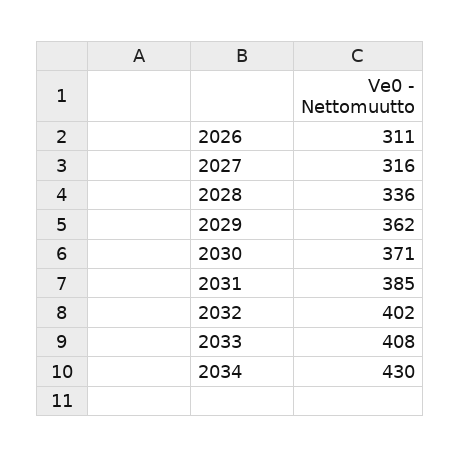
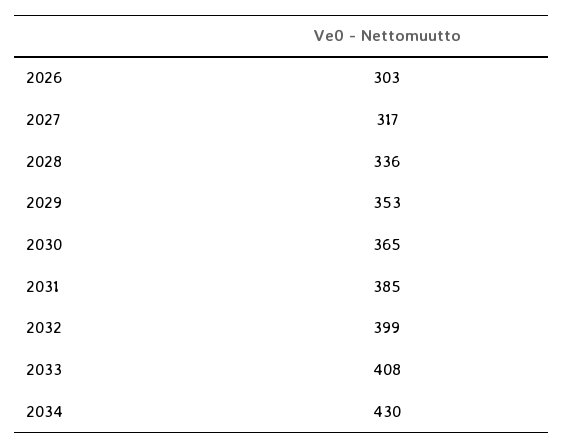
2026: 311 -> 303
2027: 316 -> 317
2029: 362 -> 353
2030: 371 -> 365
2032: 402 -> 399

